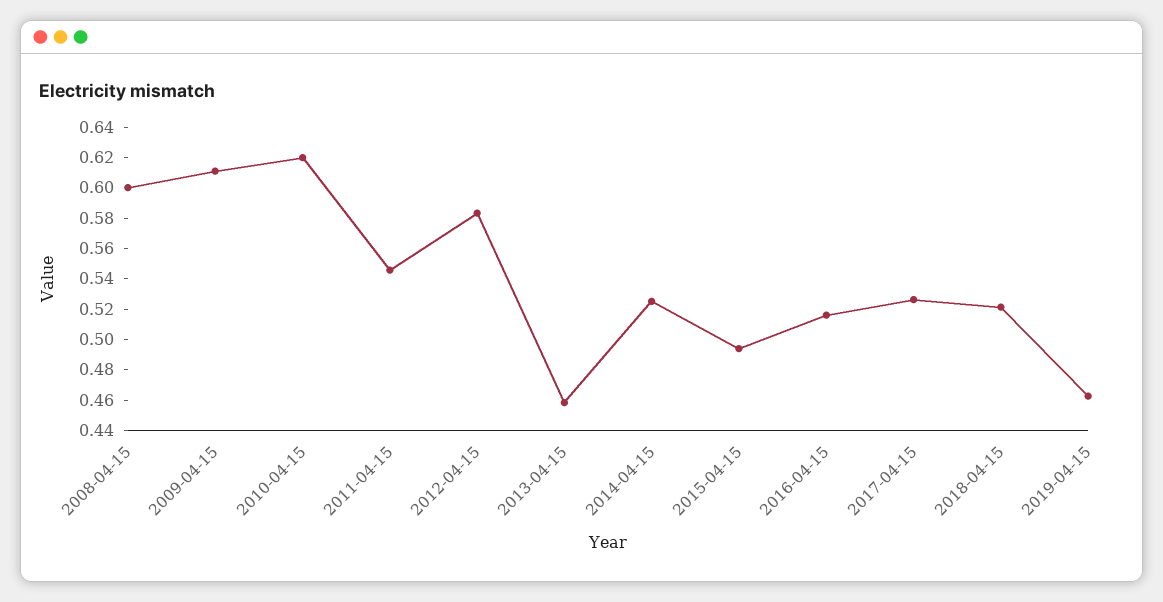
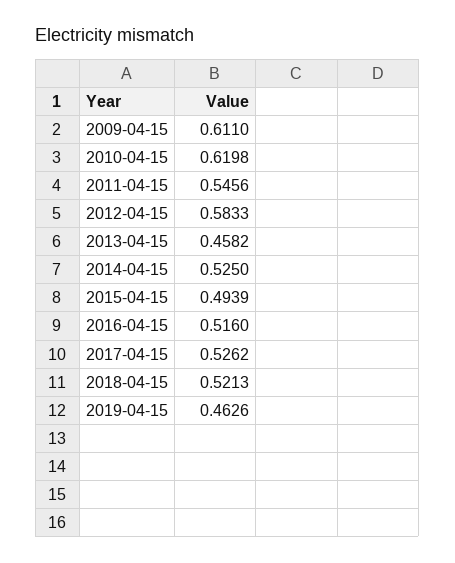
2008-04-15: 0.6 -> none

